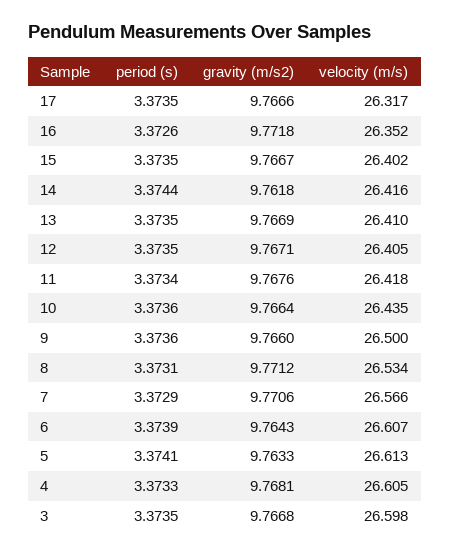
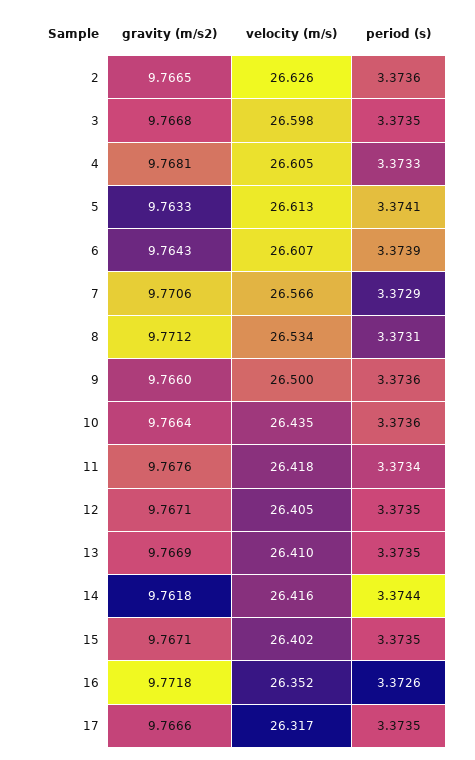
gravity (m/s2), 15: 9.7667 -> 9.7671
gravity (m/s2), 2: none -> 9.7665
velocity (m/s), 2: none -> 26.626
period (s), 2: none -> 3.3736

